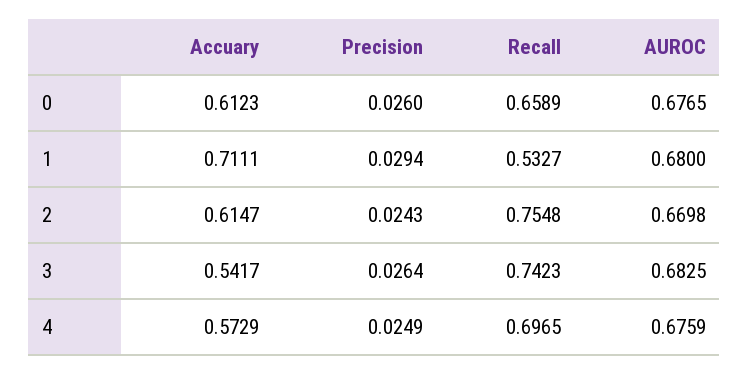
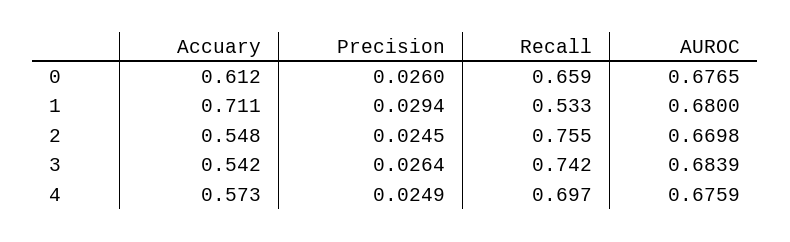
Accuary, 2: 0.6147 -> 0.548
Precision, 2: 0.0243 -> 0.0245
AUROC, 3: 0.6825 -> 0.6839

